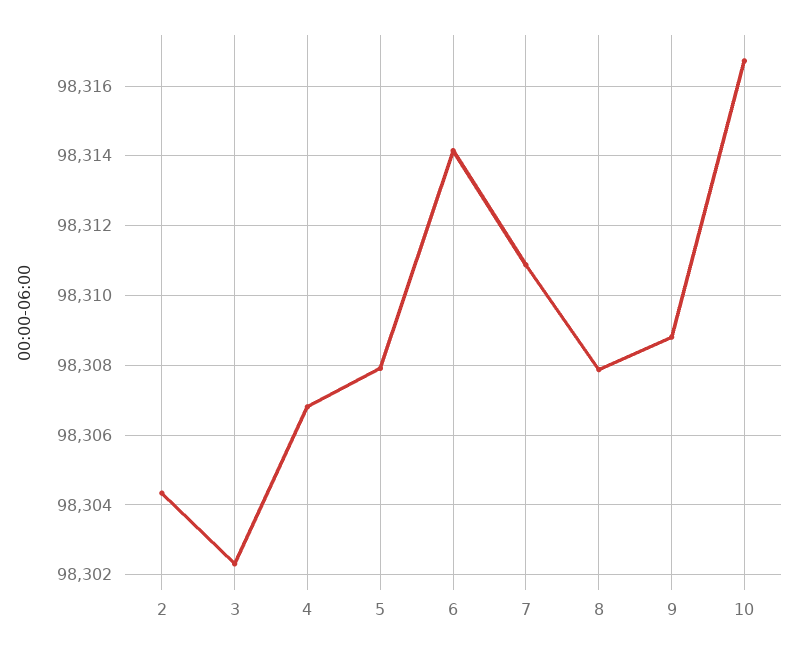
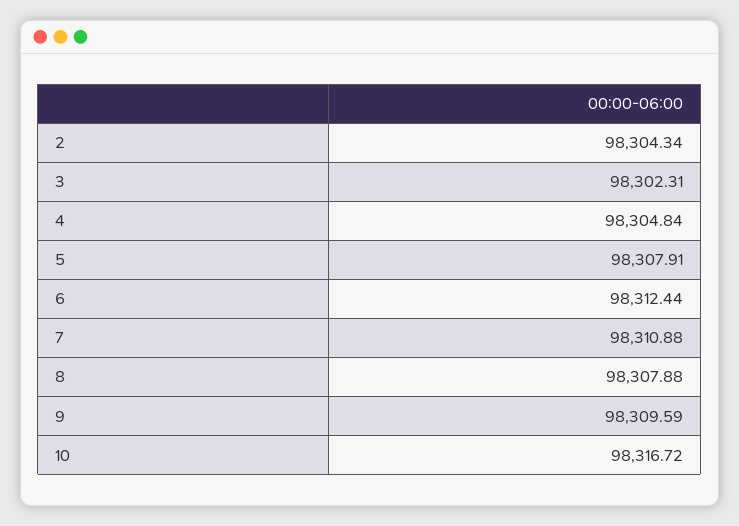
4: 98306.8 -> 98304.84
6: 98314.2 -> 98312.44
9: 98308.8 -> 98309.59

